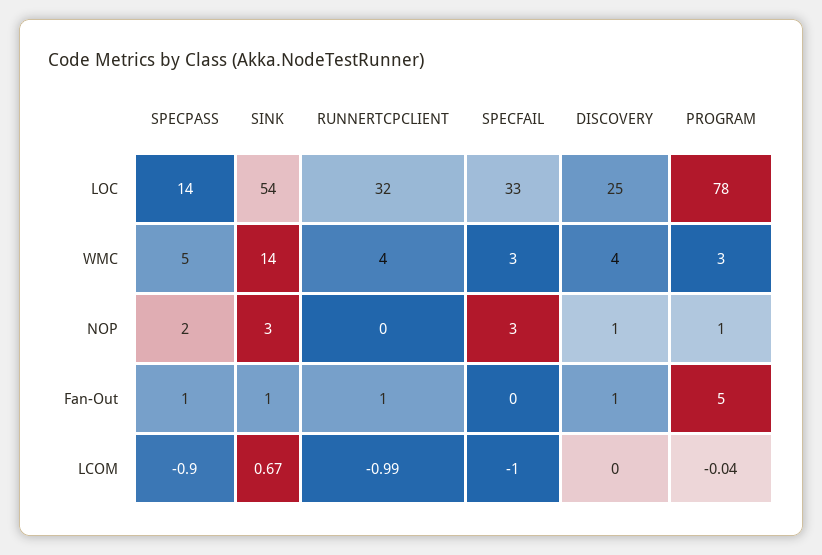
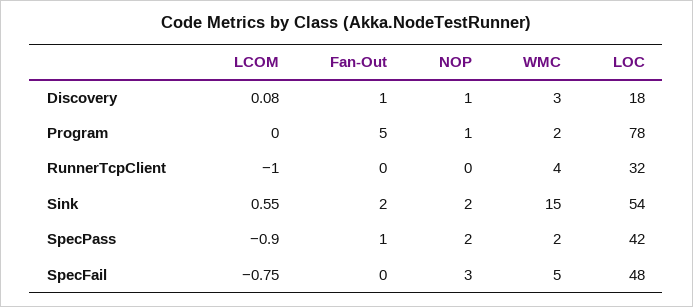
SPECPASS, LOC: 14 -> 42
SPECFAIL, LOC: 33 -> 48
DISCOVERY, LOC: 25 -> 18
SPECPASS, WMC: 5 -> 2
SINK, WMC: 14 -> 15
SPECFAIL, WMC: 3 -> 5
DISCOVERY, WMC: 4 -> 3
PROGRAM, WMC: 3 -> 2
SINK, NOP: 3 -> 2
SINK, Fan-Out: 1 -> 2
RUNNERTCPCLIENT, Fan-Out: 1 -> 0
SINK, LCOM: 0.67 -> 0.55
RUNNERTCPCLIENT, LCOM: -0.99 -> -1
SPECFAIL, LCOM: -1 -> -0.75
DISCOVERY, LCOM: 0 -> 0.08
PROGRAM, LCOM: -0.04 -> 0

